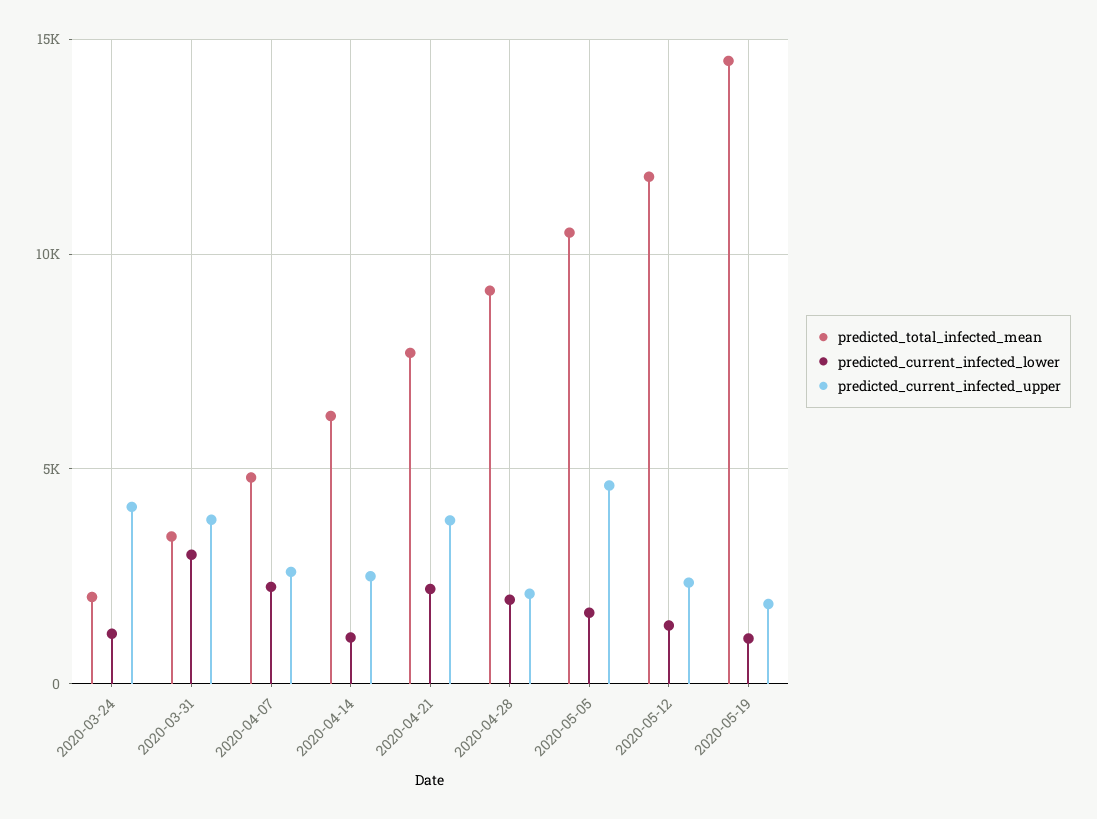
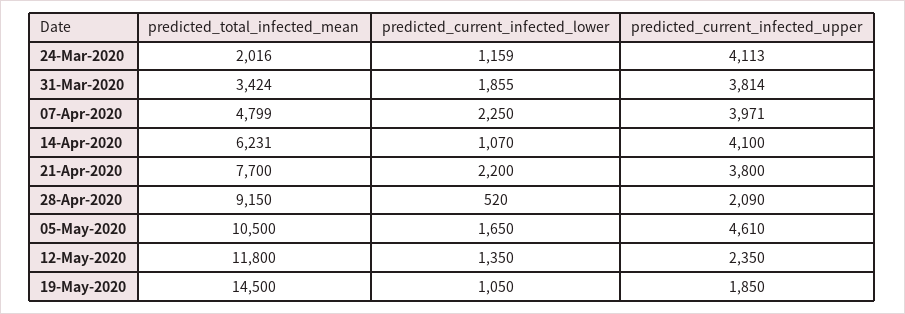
predicted_current_infected_lower, 2020-03-31: 3000 -> 1855
predicted_current_infected_upper, 2020-04-07: 2500 -> 3971
predicted_current_infected_upper, 2020-04-14: 2500 -> 4100
predicted_current_infected_lower, 2020-04-28: 2000 -> 520

